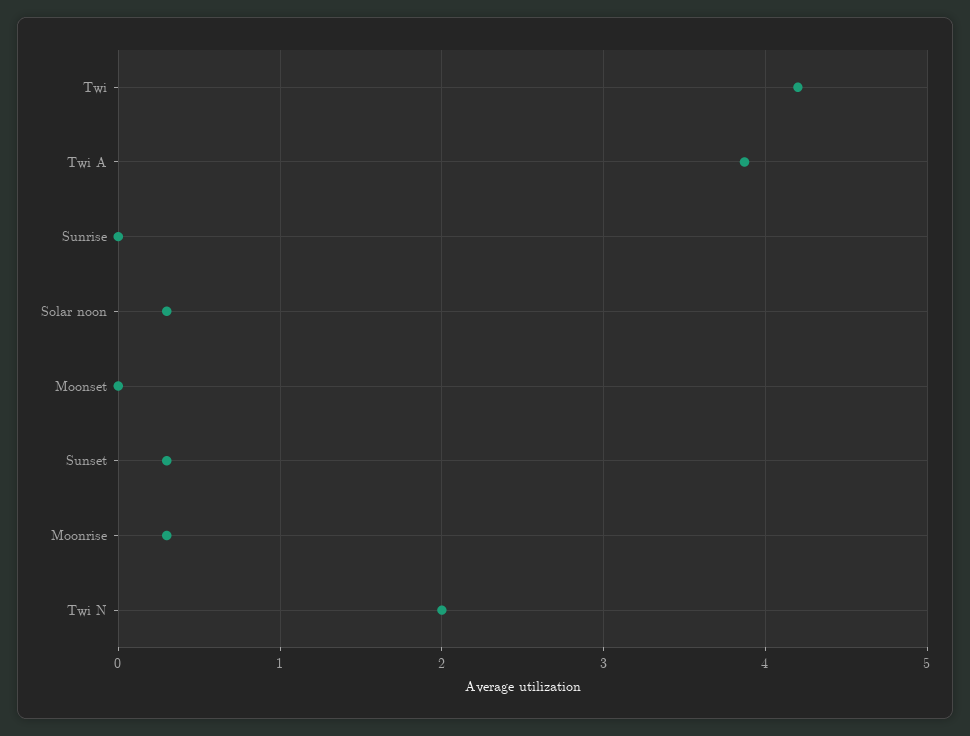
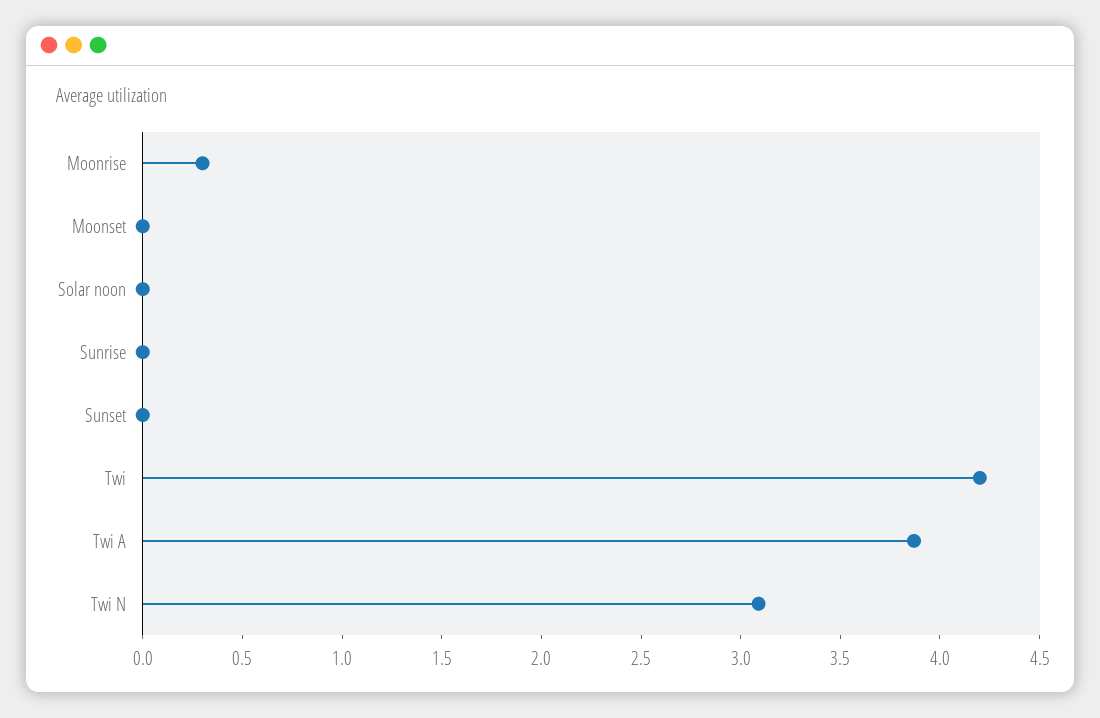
Solar noon: 0.3 -> 0
Sunset: 0.3 -> 0
Twi N: 2 -> 3.1

